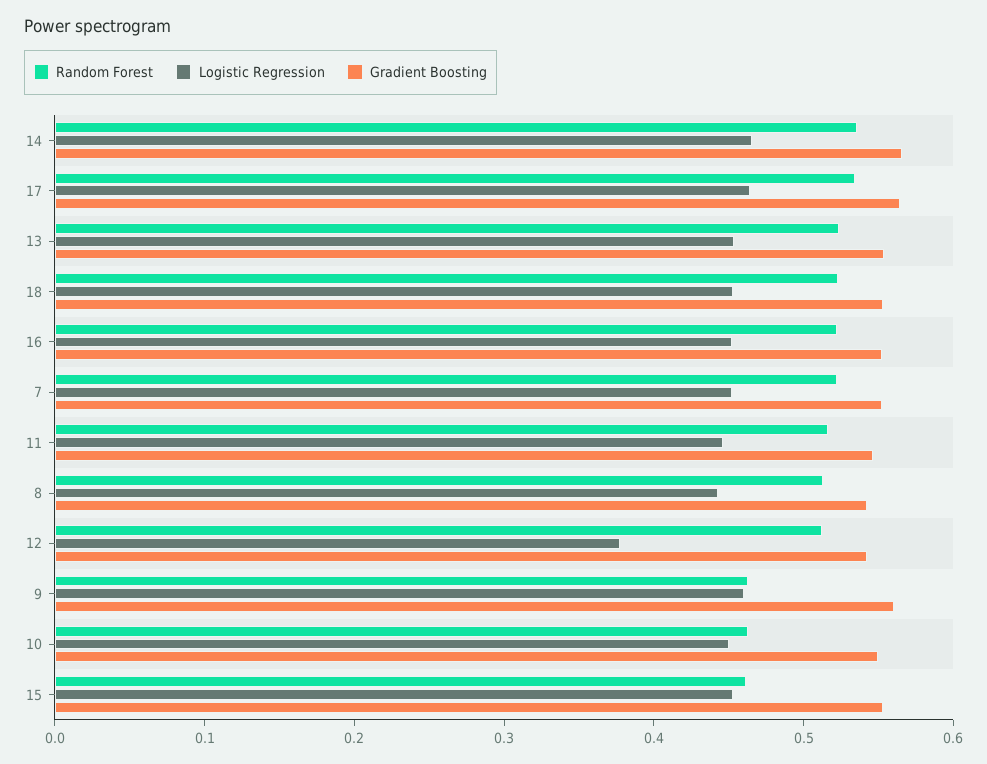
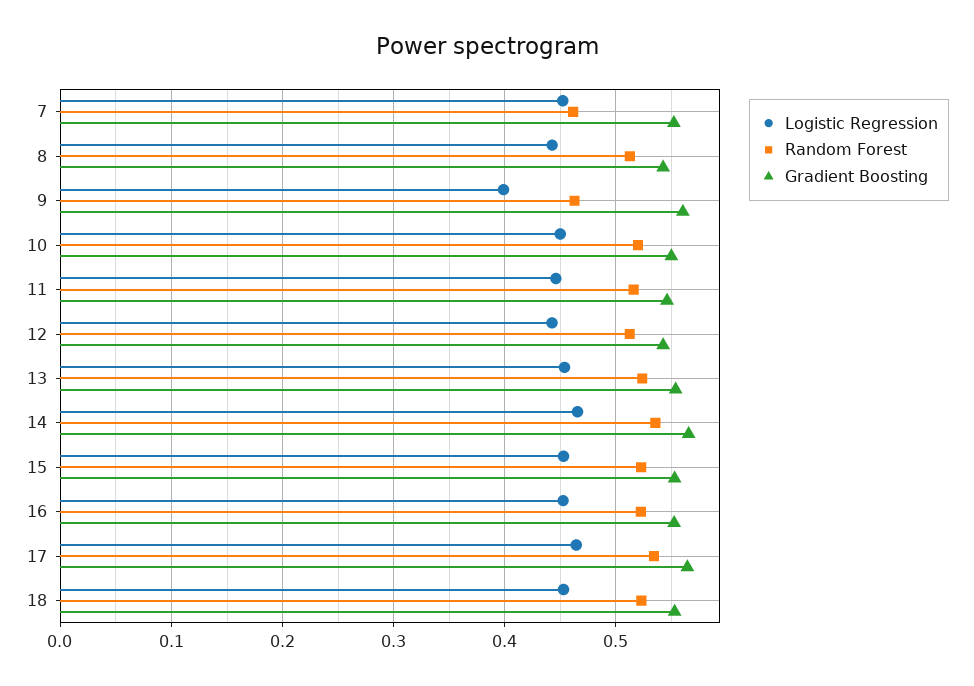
Random Forest, 7: 0.52 -> 0.46
Logistic Regression, 12: 0.38 -> 0.44
Logistic Regression, 9: 0.46 -> 0.4
Random Forest, 10: 0.46 -> 0.52
Random Forest, 15: 0.46 -> 0.52

